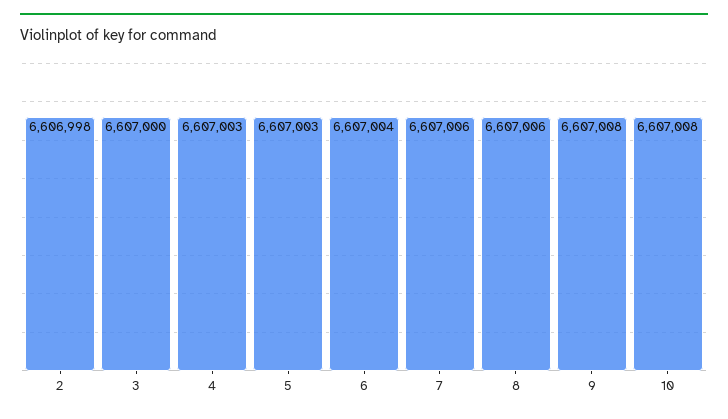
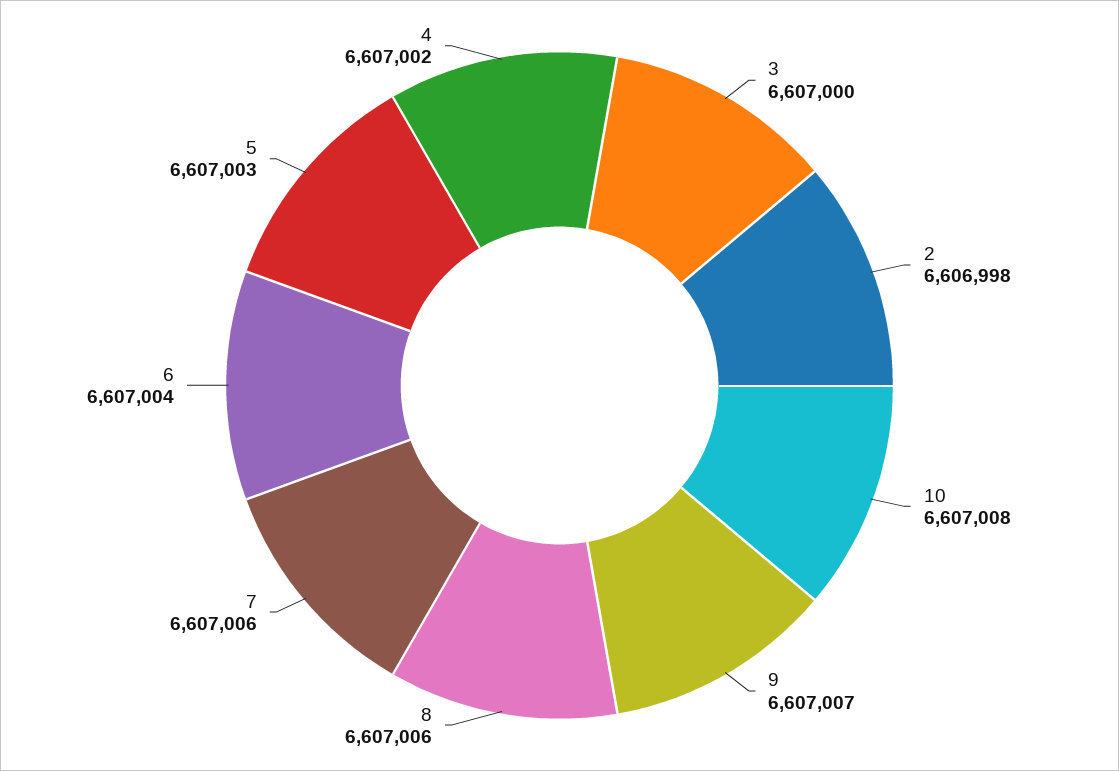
4: 6607003 -> 6607002
9: 6607008 -> 6607007

